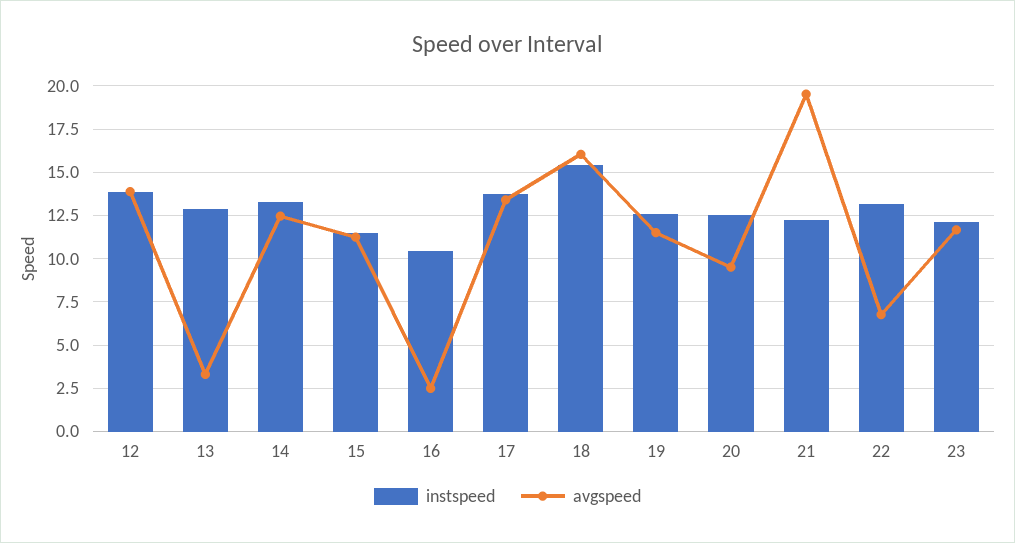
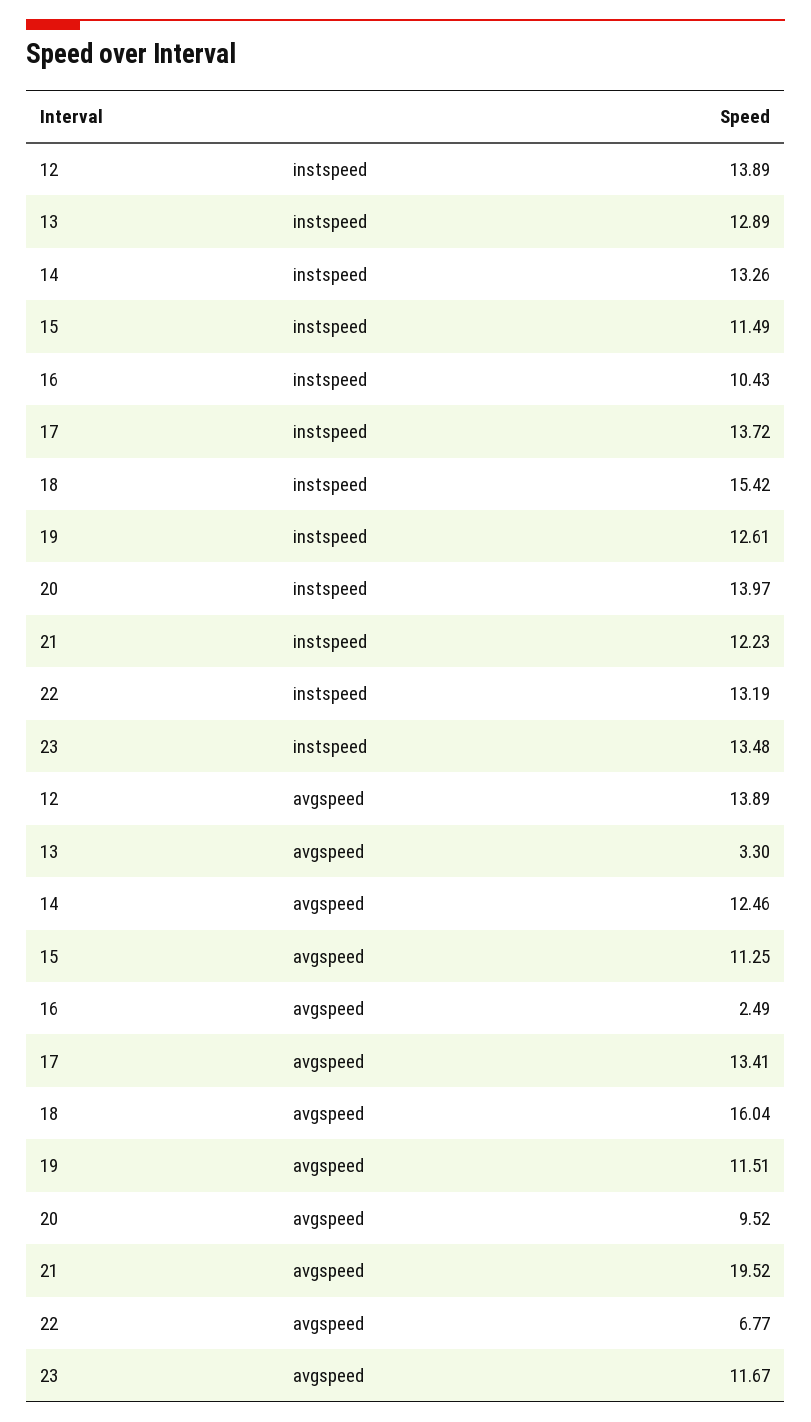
instspeed, 20: 12.5 -> 13.97
instspeed, 23: 12 -> 13.48

